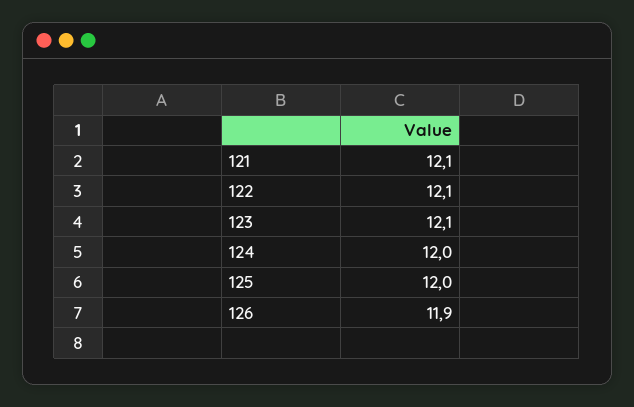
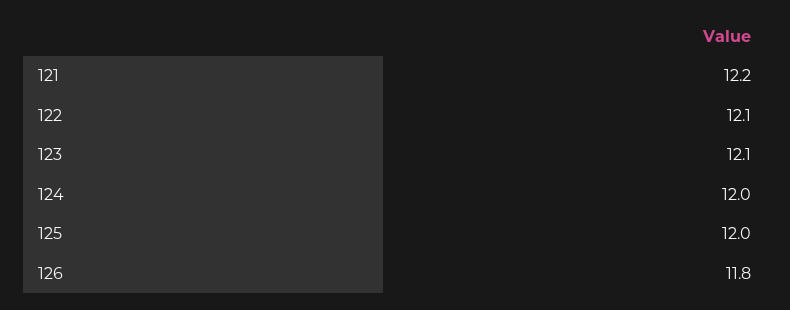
121: 12.1 -> 12.2
126: 11.9 -> 11.8

